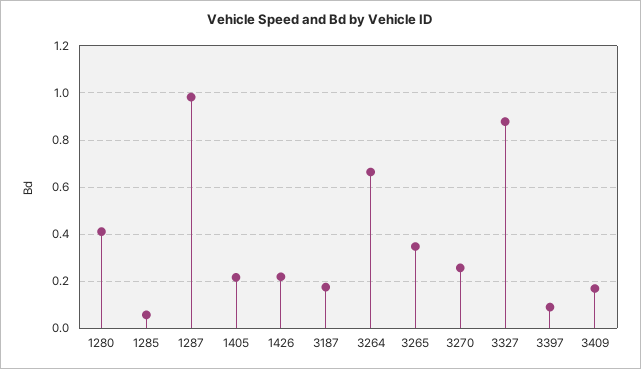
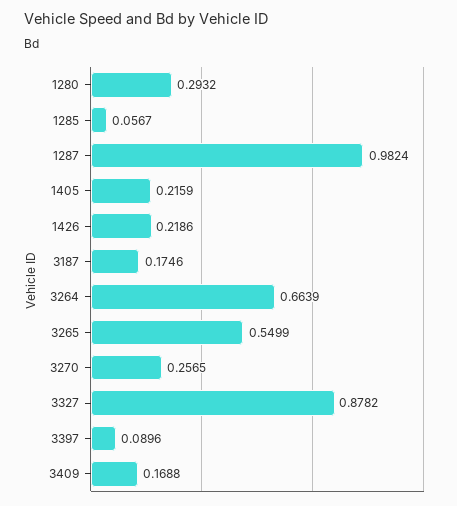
1280: 0.4 -> 0.2932
3265: 0.35 -> 0.5499

